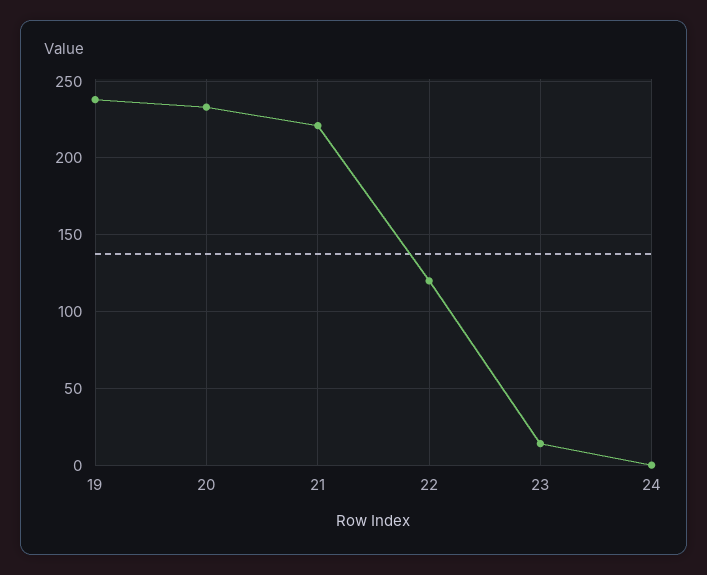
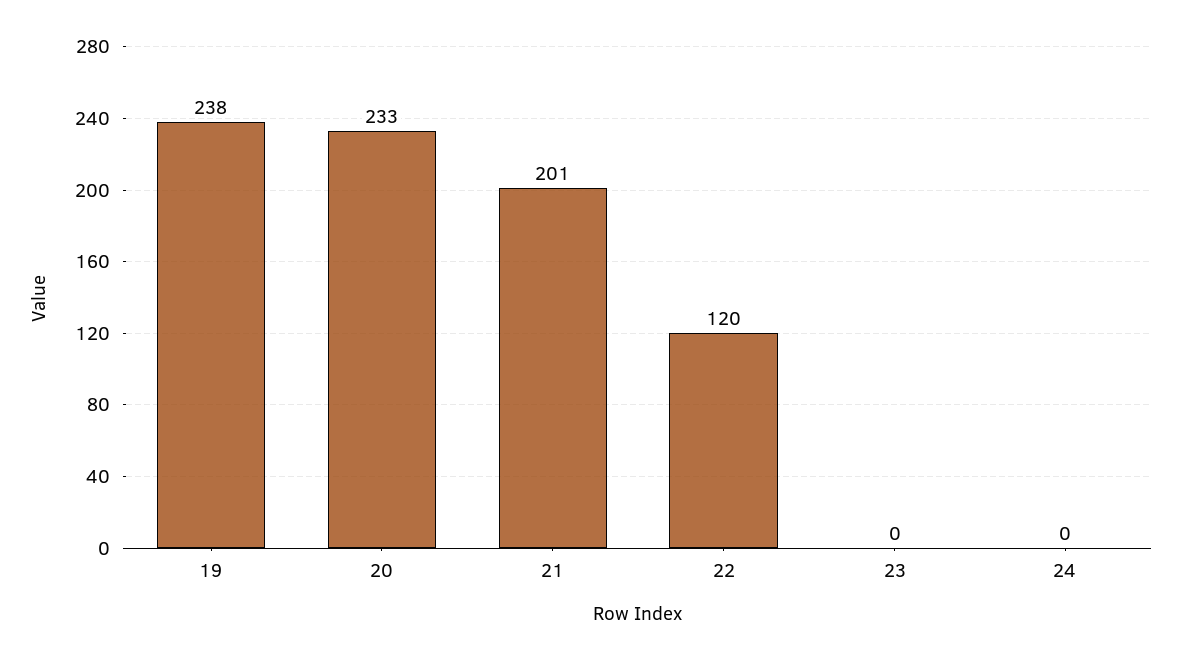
21: 220 -> 201
23: 15 -> 0

